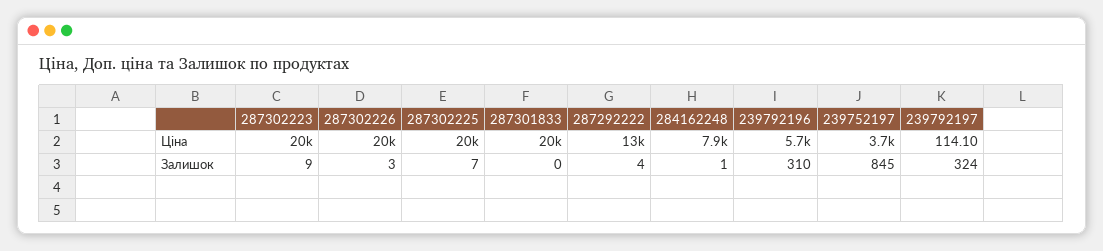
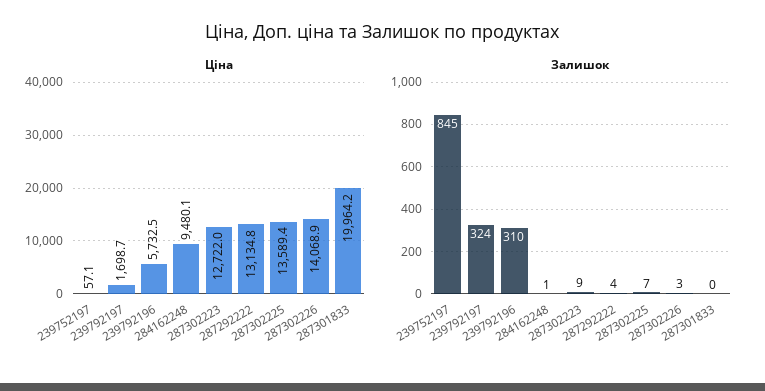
Ціна, 287302223: 20000 -> 12722
Ціна, 287302226: 20000 -> 14068.9
Ціна, 287302225: 20000 -> 13589.4
Ціна, 284162248: 7900 -> 9480.1
Ціна, 239752197: 3700 -> 57.1
Ціна, 239792197: 114.1 -> 1698.7

